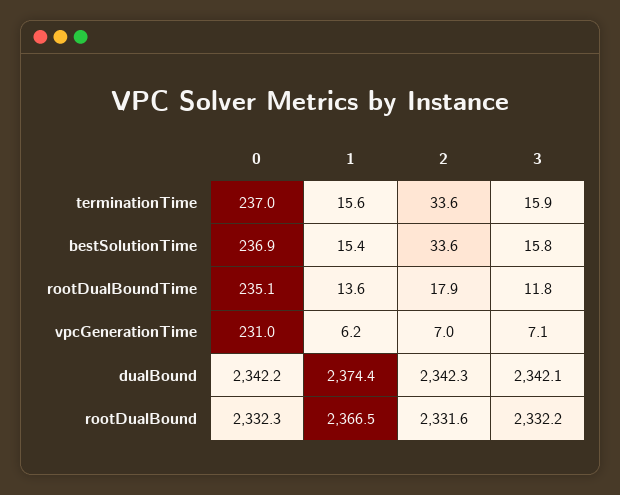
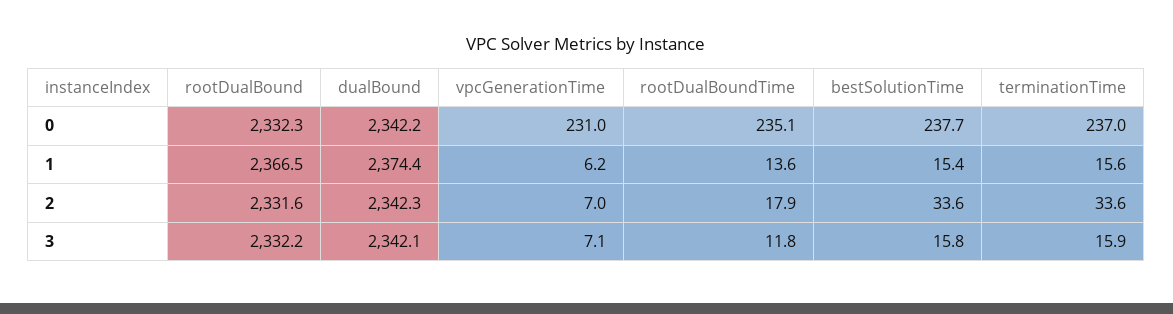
0, bestSolutionTime: 236.9 -> 237.7

